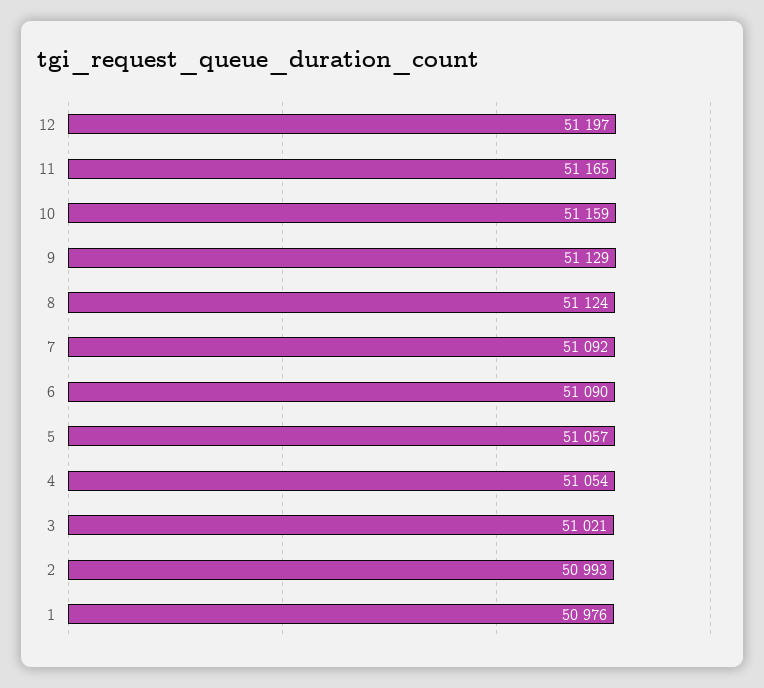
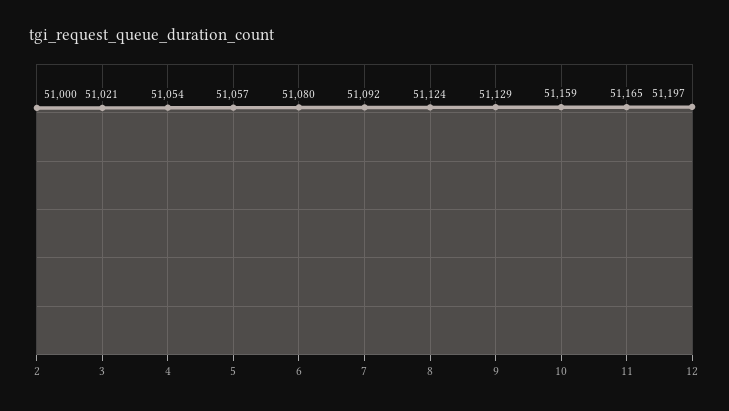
6: 51090 -> 51080
2: 50993 -> 51000
1: 50976 -> none

